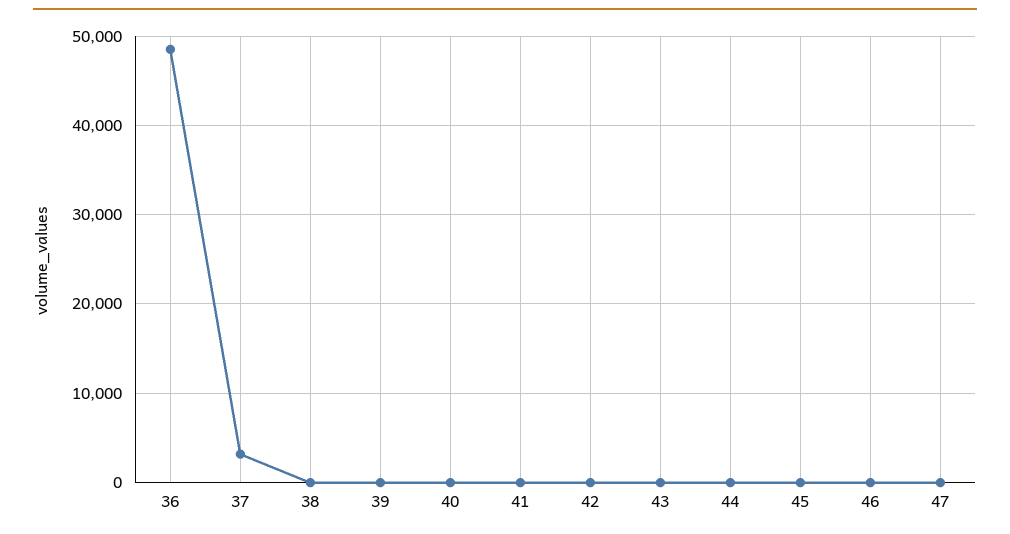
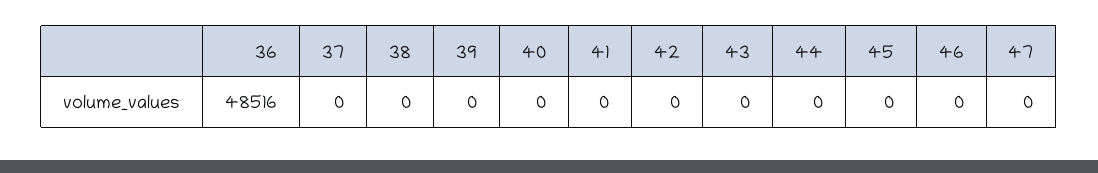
37: 3000 -> 0

